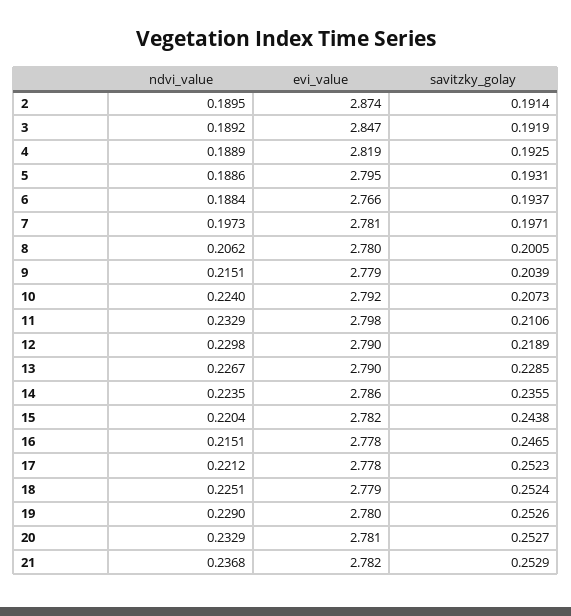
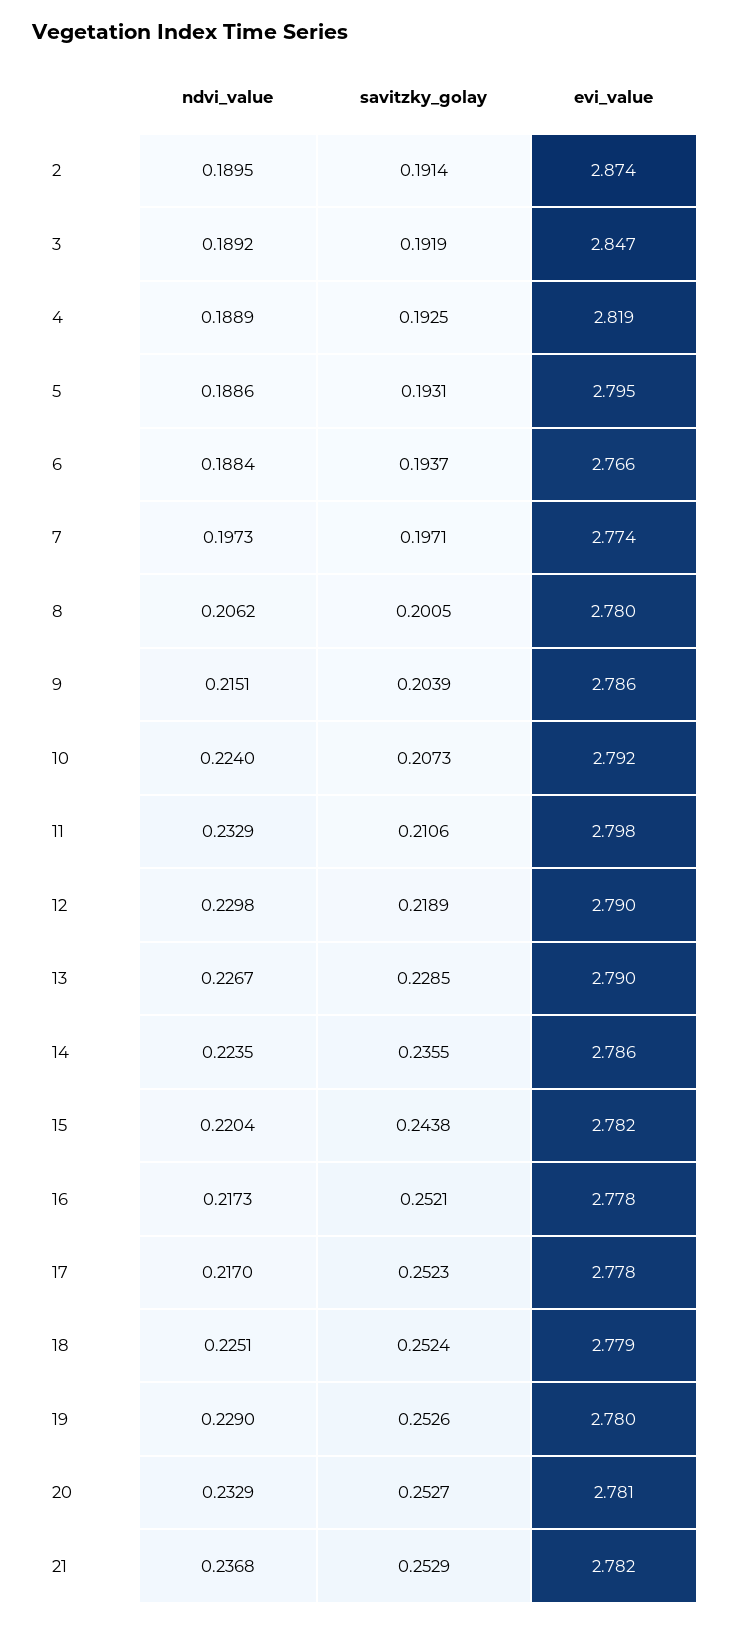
evi_value, 7: 2.781 -> 2.774
evi_value, 9: 2.779 -> 2.786
ndvi_value, 16: 0.2151 -> 0.2173
savitzky_golay, 16: 0.2465 -> 0.2521
ndvi_value, 17: 0.2212 -> 0.217

